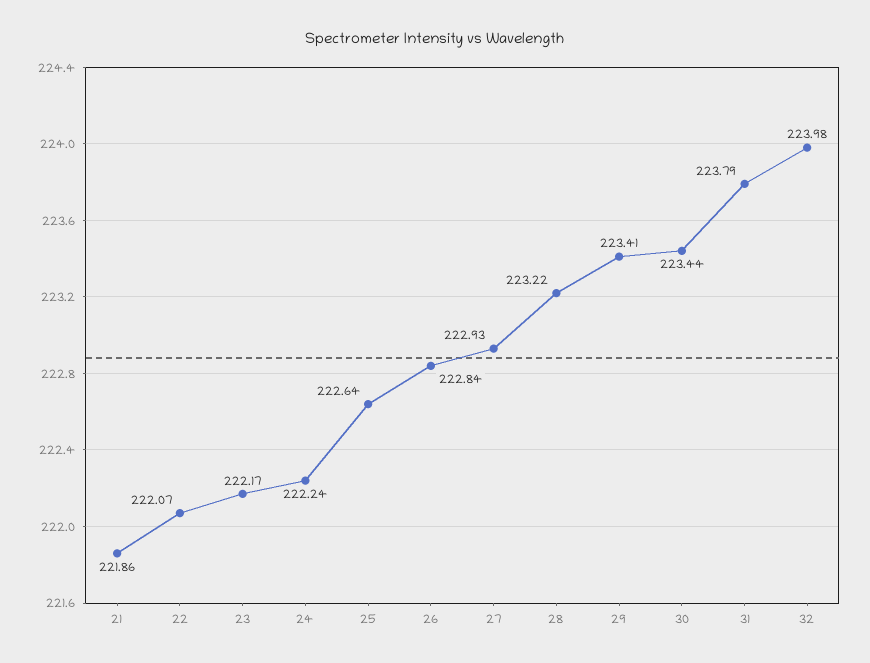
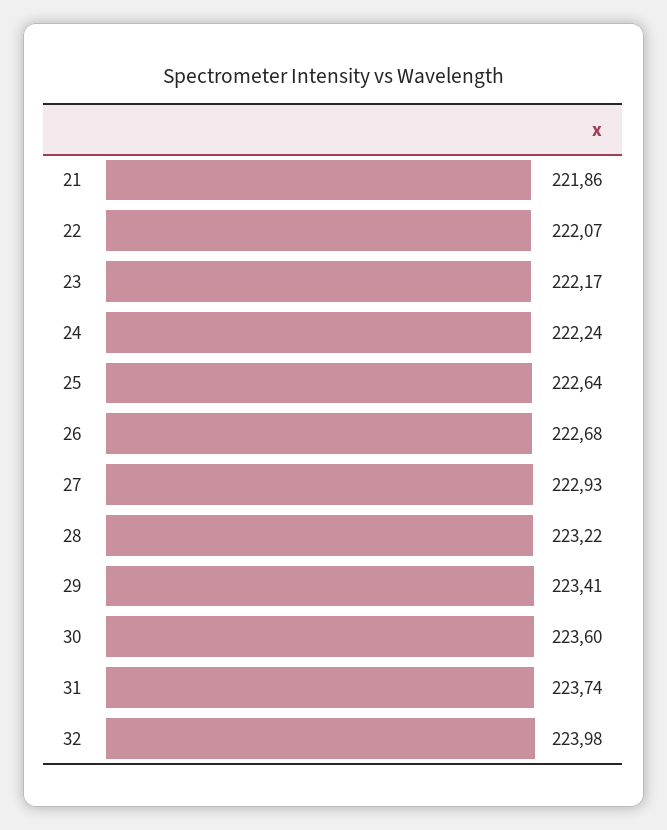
26: 222.84 -> 222.68
30: 223.44 -> 223.6
31: 223.79 -> 223.74

